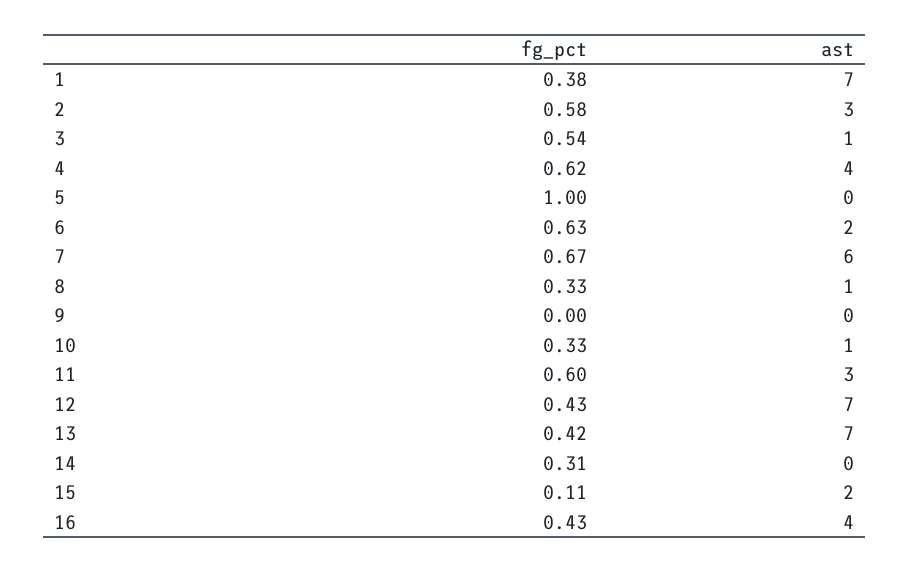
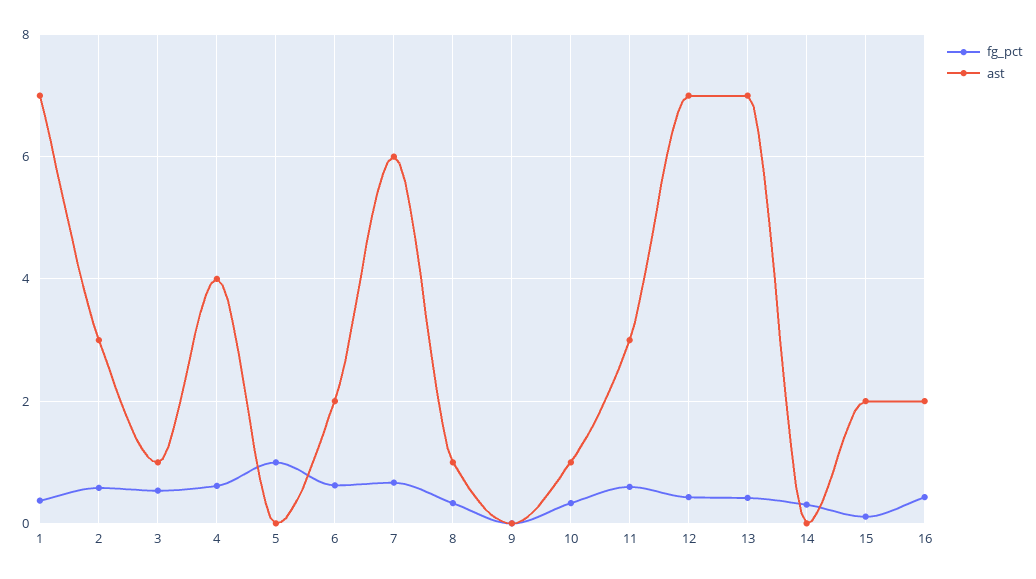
ast, 16: 4 -> 2

